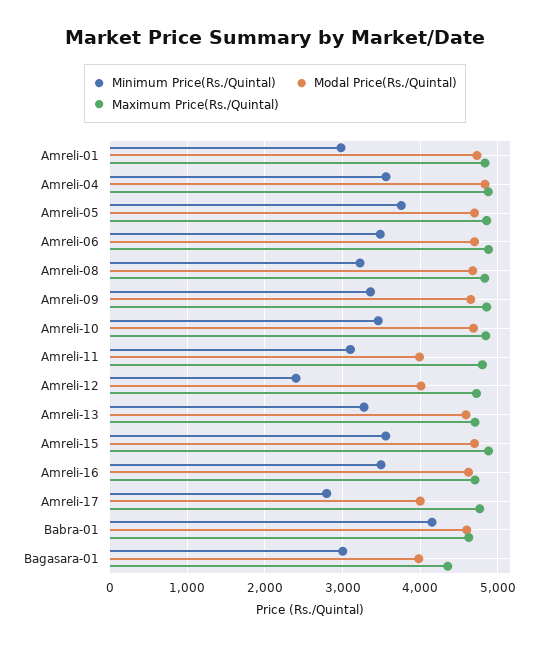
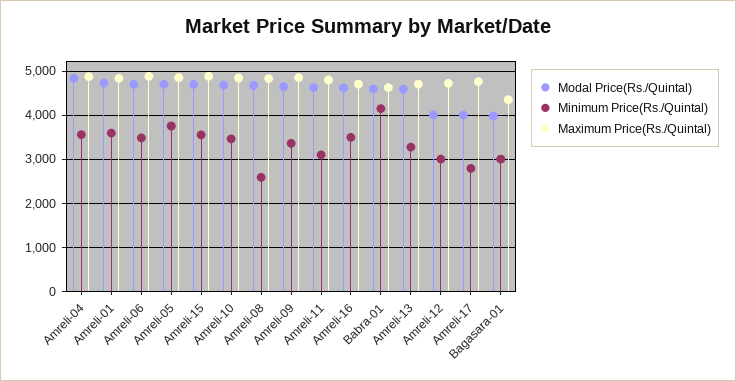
Minimum Price(Rs./Quintal), Amreli-01: 3000 -> 3600
Minimum Price(Rs./Quintal), Amreli-08: 3200 -> 2600
Modal Price(Rs./Quintal), Amreli-11: 4000 -> 4600
Minimum Price(Rs./Quintal), Amreli-12: 2400 -> 3000

